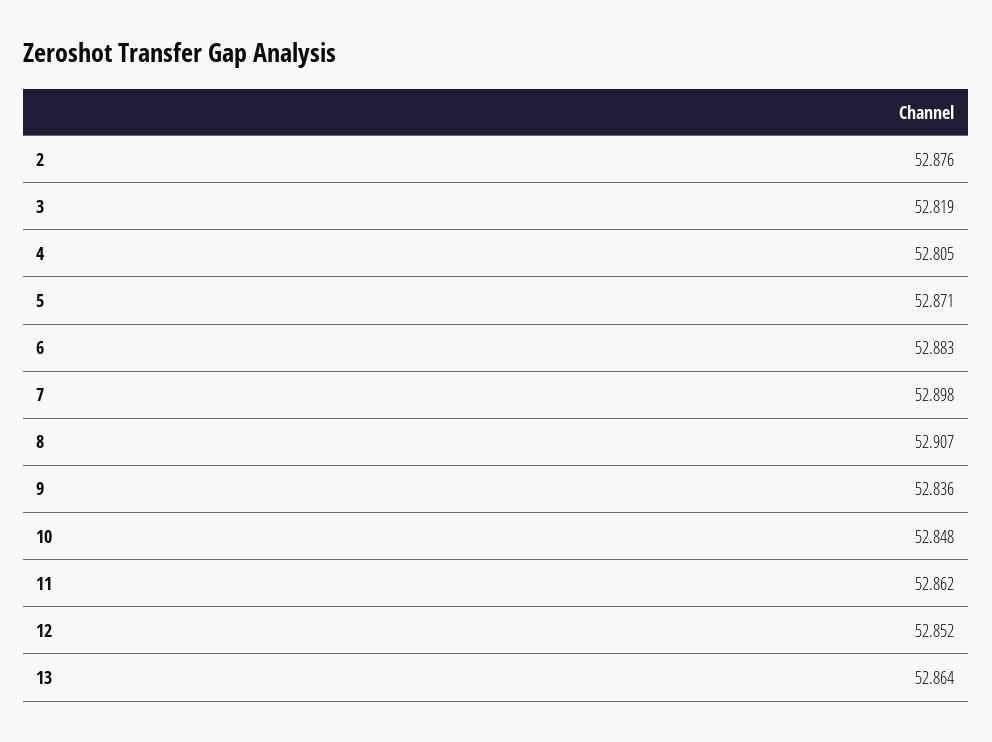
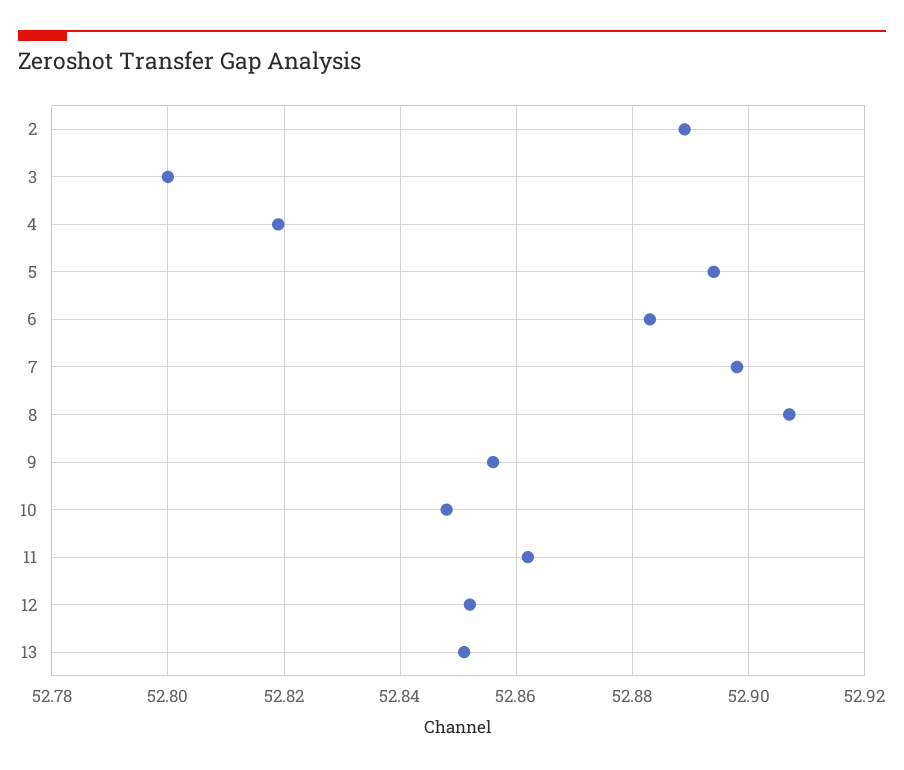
2: 52.876 -> 52.89
3: 52.819 -> 52.8
4: 52.805 -> 52.82
5: 52.871 -> 52.895
9: 52.836 -> 52.855
13: 52.864 -> 52.85

